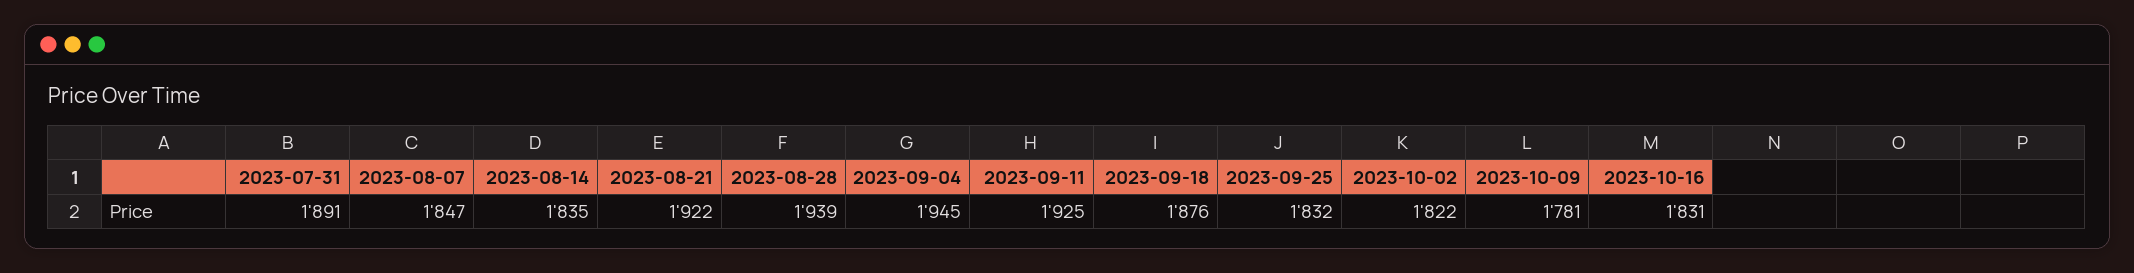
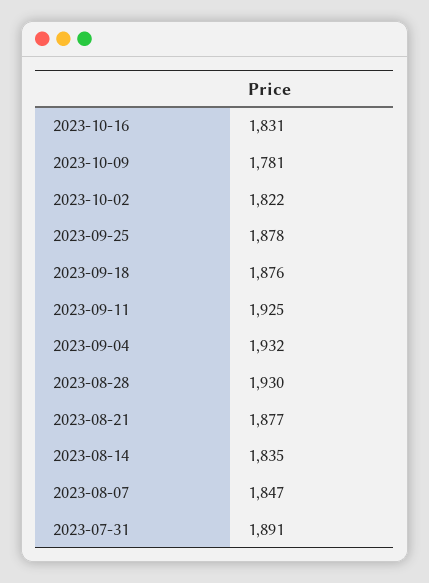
2023-08-21: 1922 -> 1877
2023-08-28: 1939 -> 1930
2023-09-04: 1945 -> 1932
2023-09-25: 1832 -> 1878

